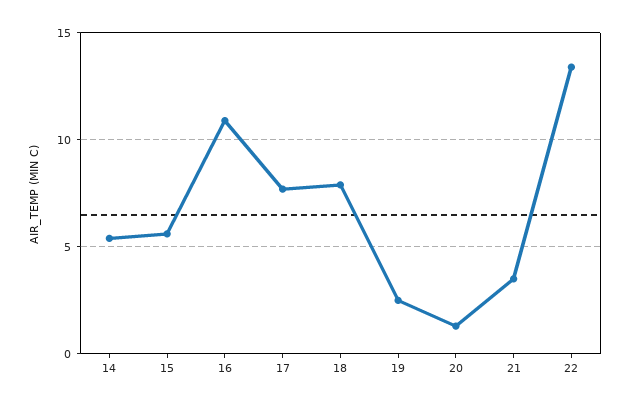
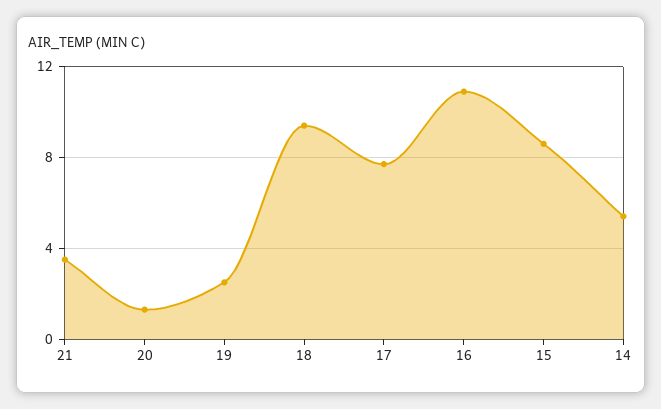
15: 5.5 -> 8.5
18: 8 -> 9.5
22: 13.5 -> none

